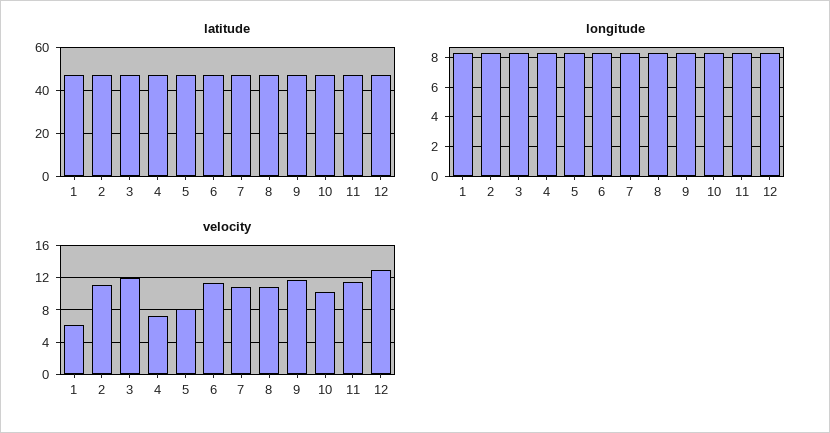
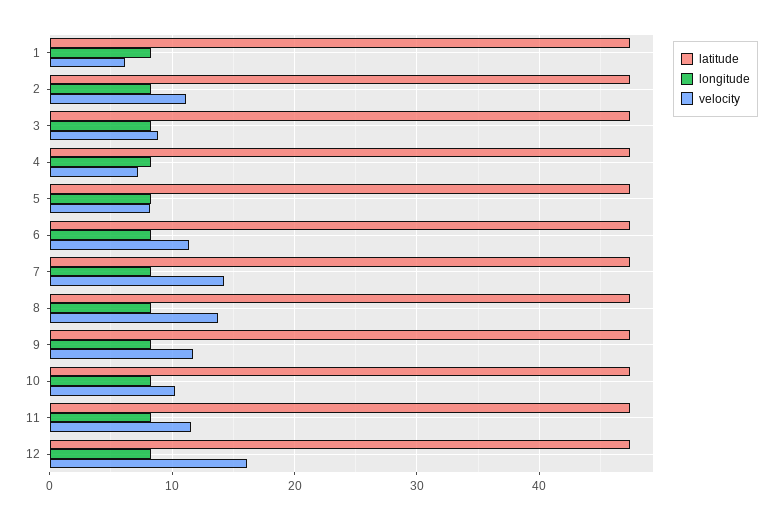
velocity, 3: 12 -> 9
velocity, 7: 11 -> 14
velocity, 8: 11 -> 14
velocity, 12: 13 -> 16

